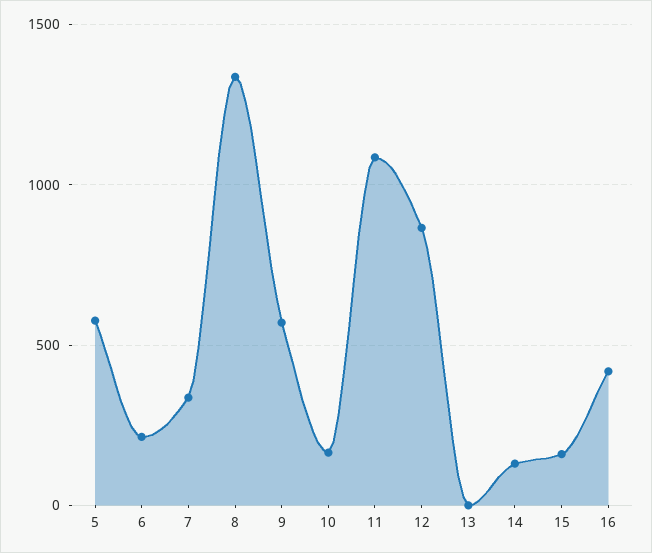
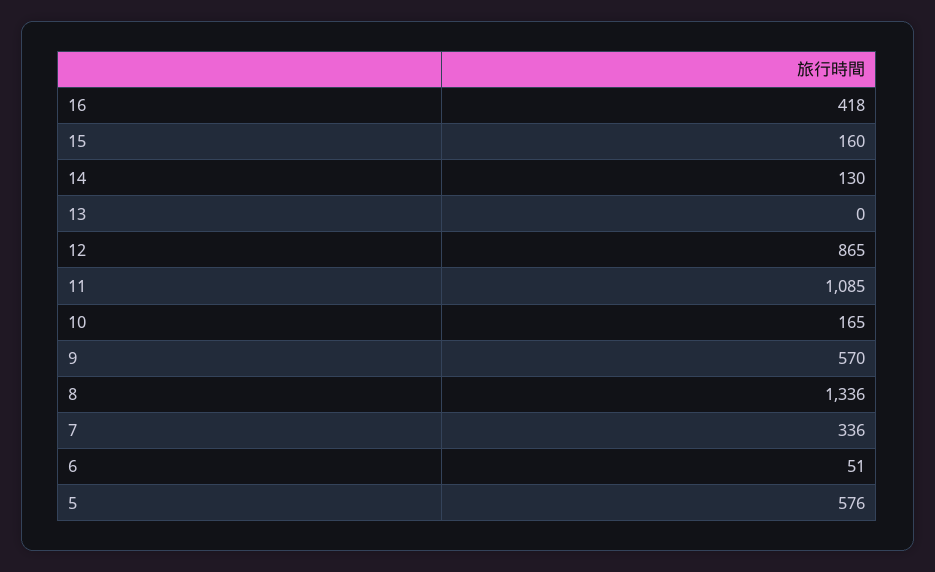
6: 200 -> 51

